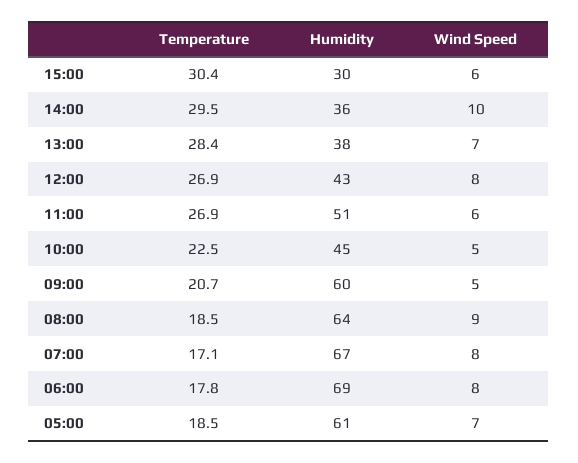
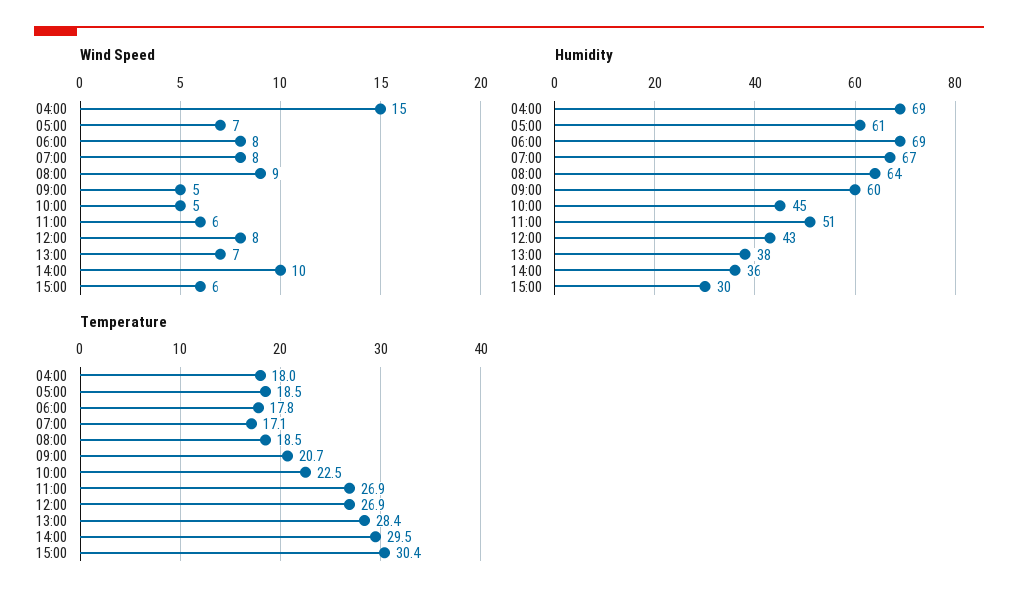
Wind Speed, 04:00: none -> 15
Humidity, 04:00: none -> 69
Temperature, 04:00: none -> 18

